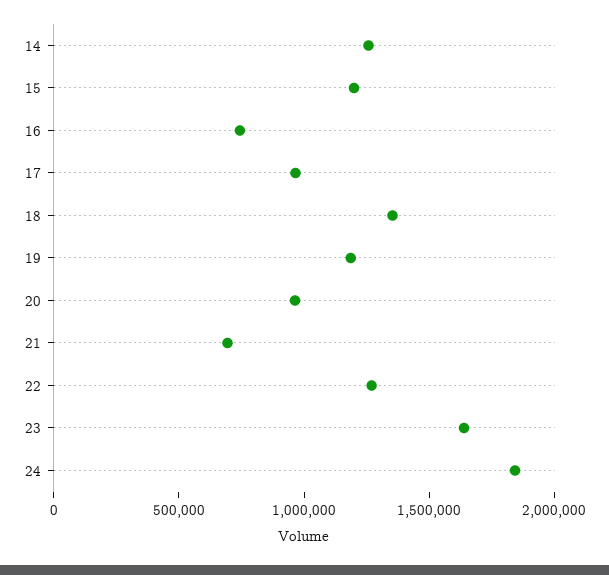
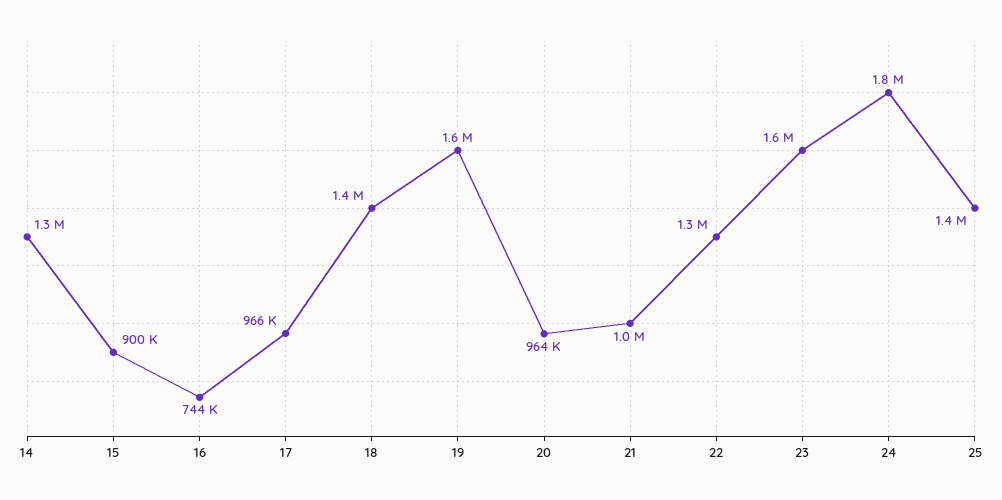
15: 1200000 -> 900000
19: 1200000 -> 1600000
21: 700000 -> 1000000
25: none -> 1400000

